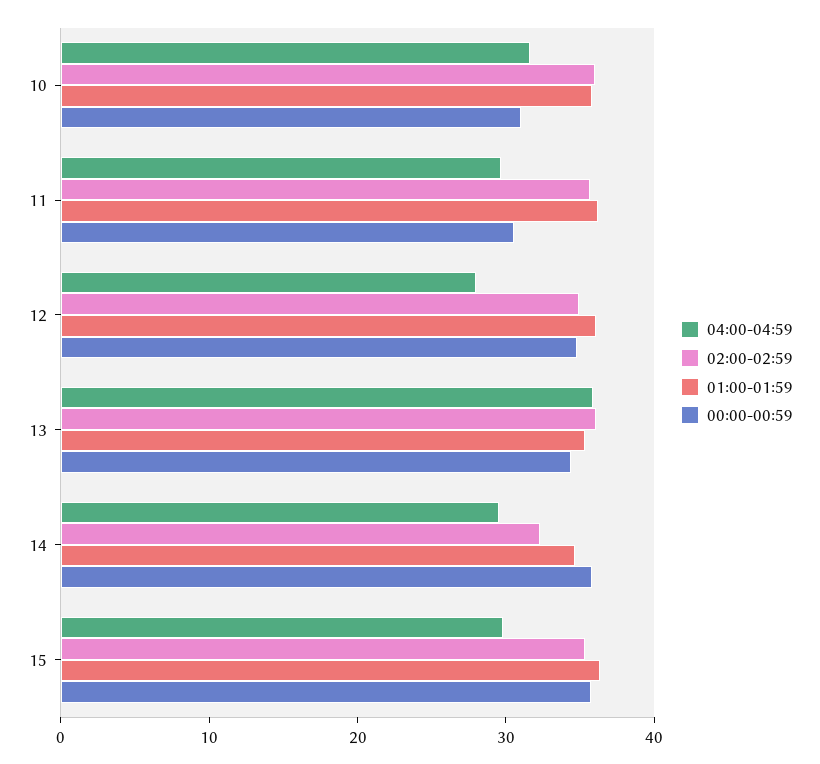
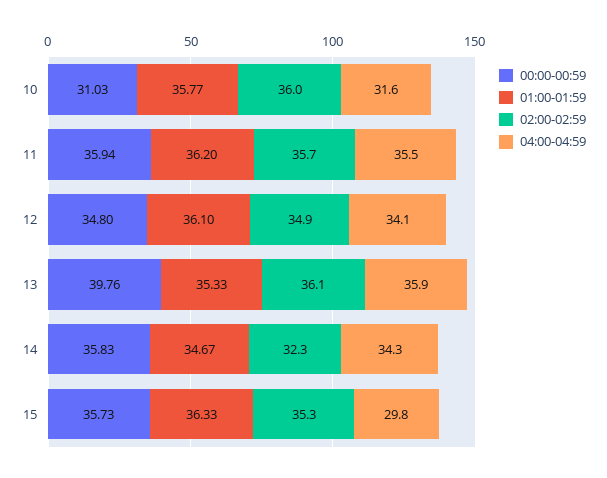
04:00-04:59, 11: 30 -> 35.5
00:00-00:59, 11: 30 -> 35.94
04:00-04:59, 12: 28 -> 34.1
00:00-00:59, 13: 34 -> 39.76
04:00-04:59, 14: 30 -> 34.3

